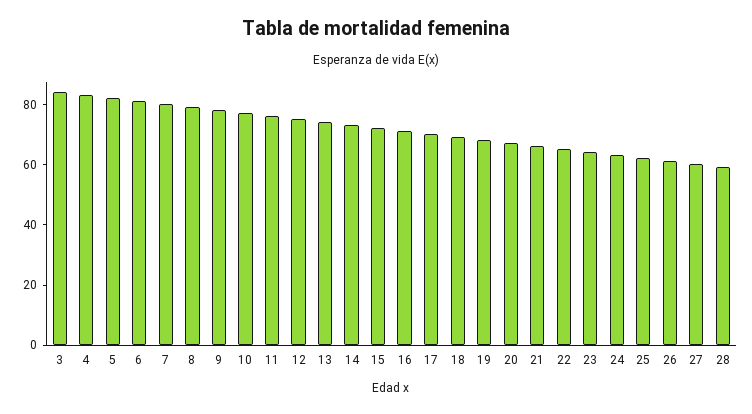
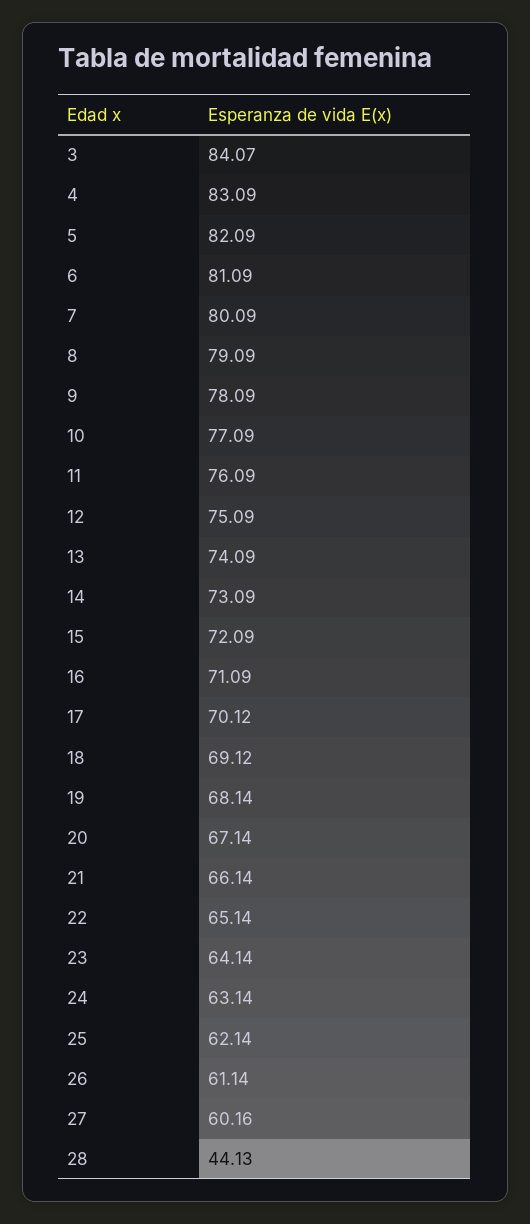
28: 60 -> 44.13

